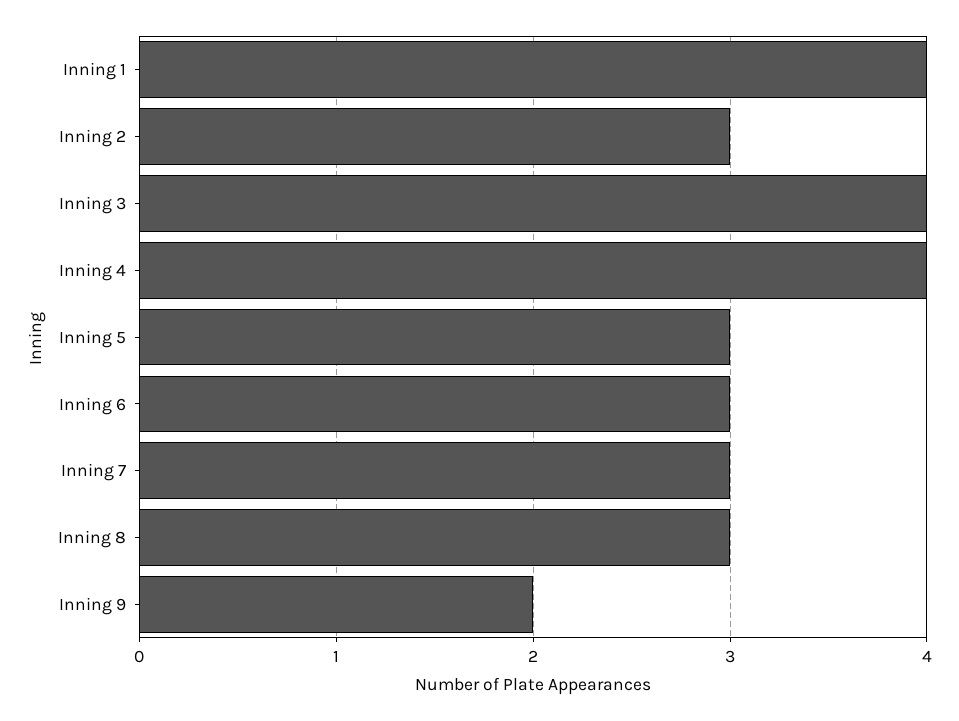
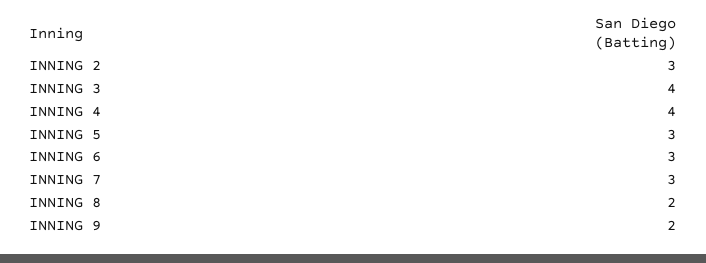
Inning 1: 4 -> none
Inning 8: 3 -> 2

